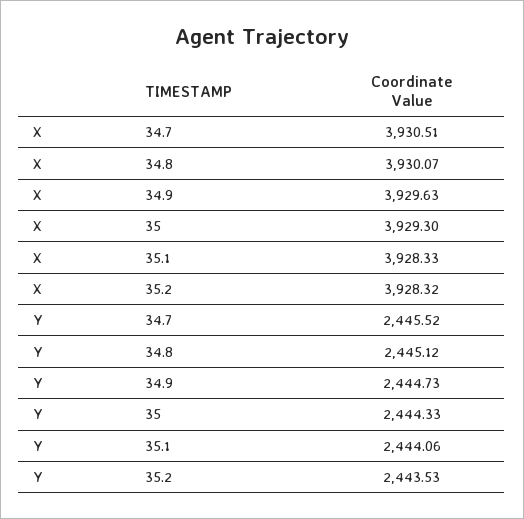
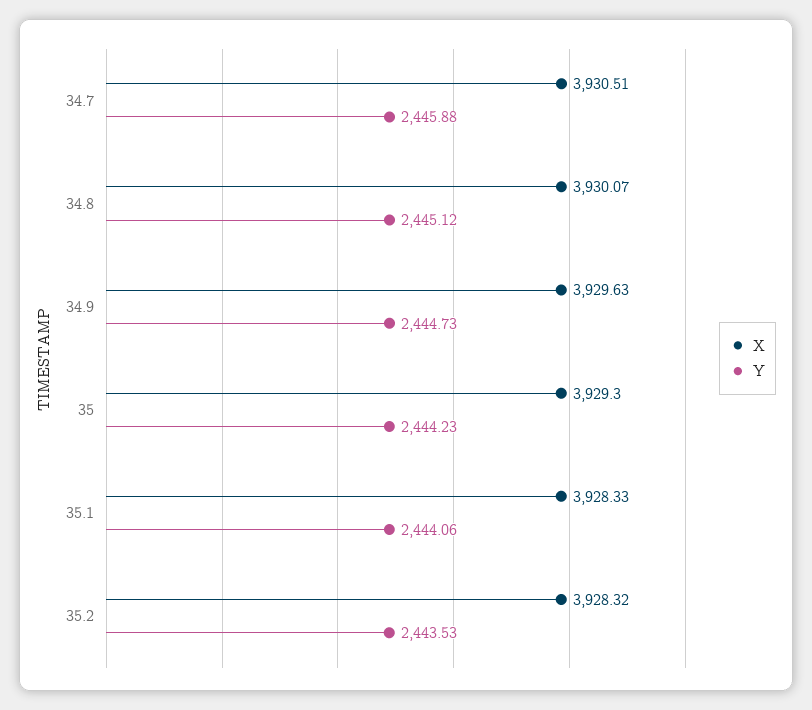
Y, 34.7: 2445.52 -> 2445.88
Y, 35: 2444.33 -> 2444.23

